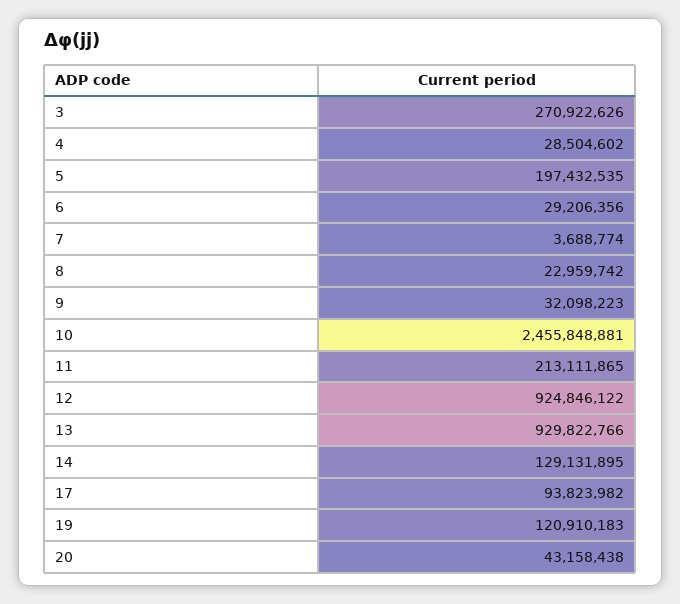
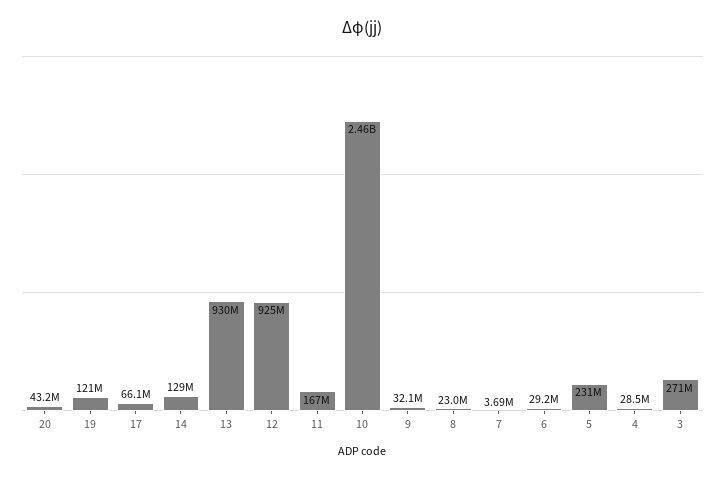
5: 197432535 -> 231000000
11: 213111865 -> 167000000
17: 93823982 -> 66100000

